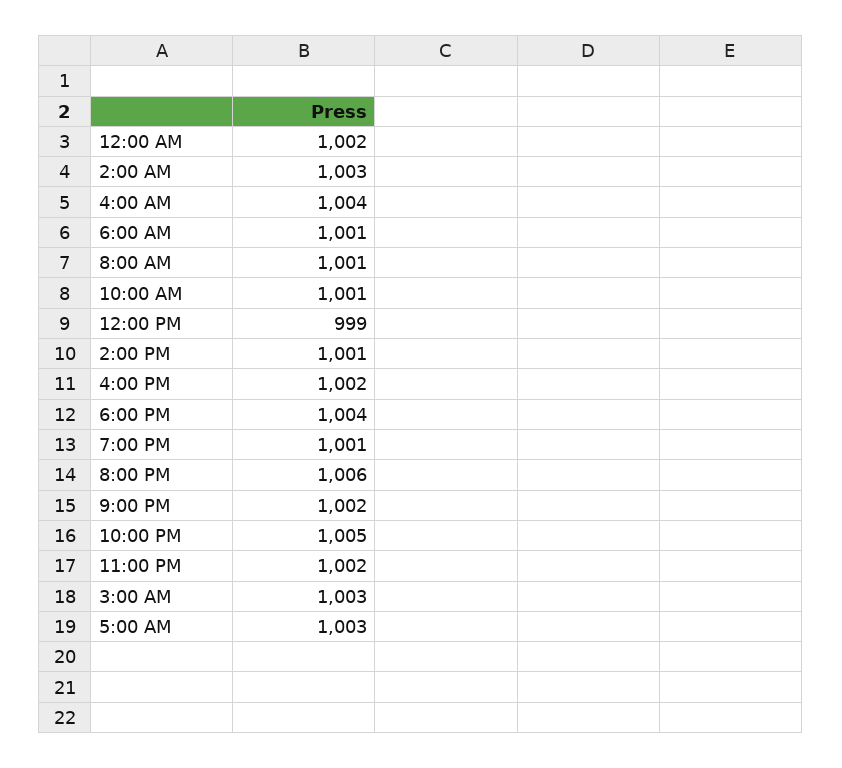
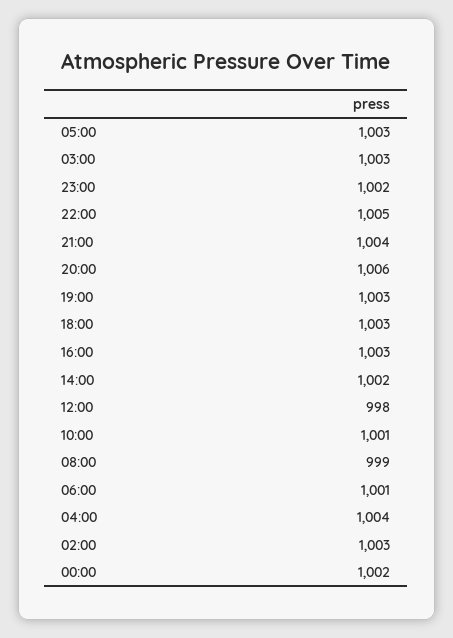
8:00 AM: 1001 -> 999
12:00 PM: 999 -> 998
2:00 PM: 1001 -> 1002
4:00 PM: 1002 -> 1003
6:00 PM: 1004 -> 1003
7:00 PM: 1001 -> 1003
9:00 PM: 1002 -> 1004

